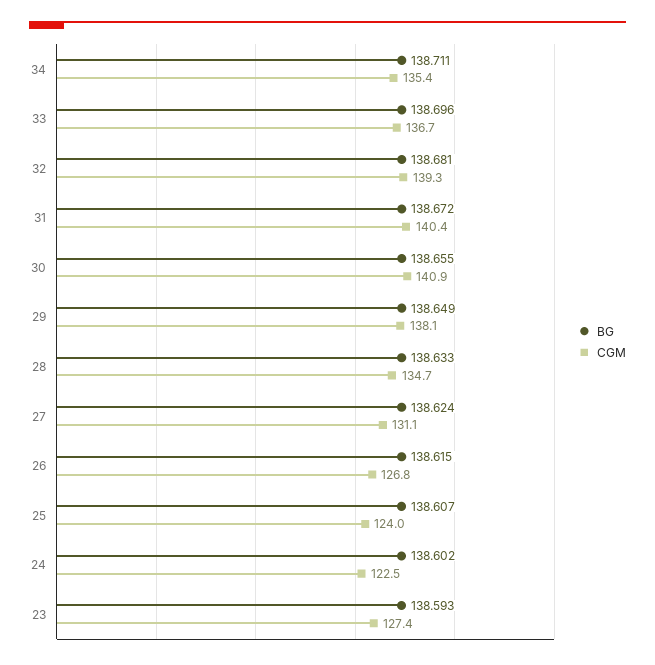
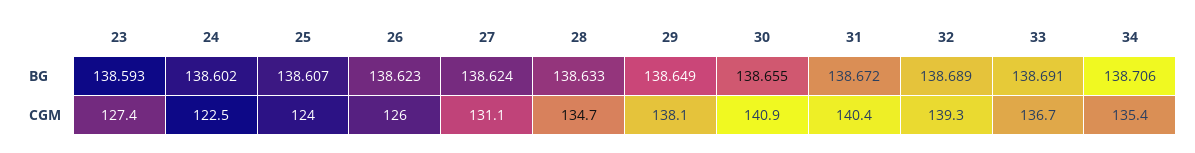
BG, 34: 138.711 -> 138.706
BG, 33: 138.696 -> 138.691
BG, 32: 138.681 -> 138.689
BG, 26: 138.615 -> 138.623
CGM, 26: 126.8 -> 126

